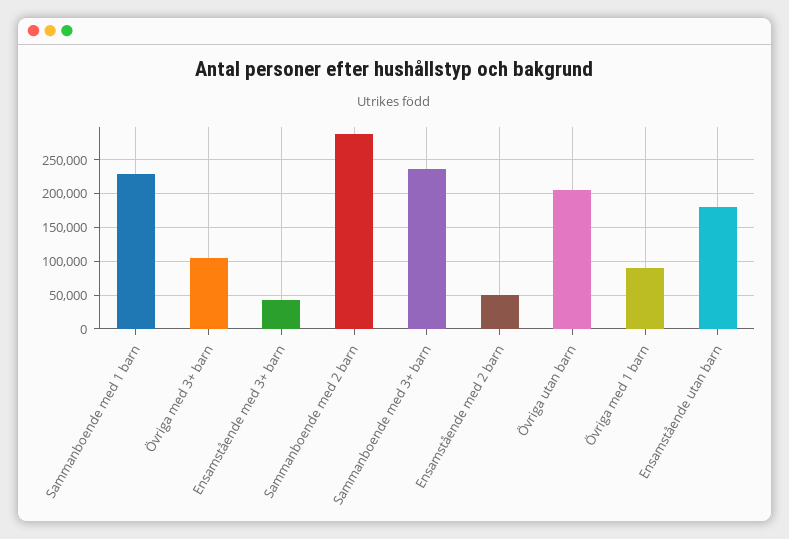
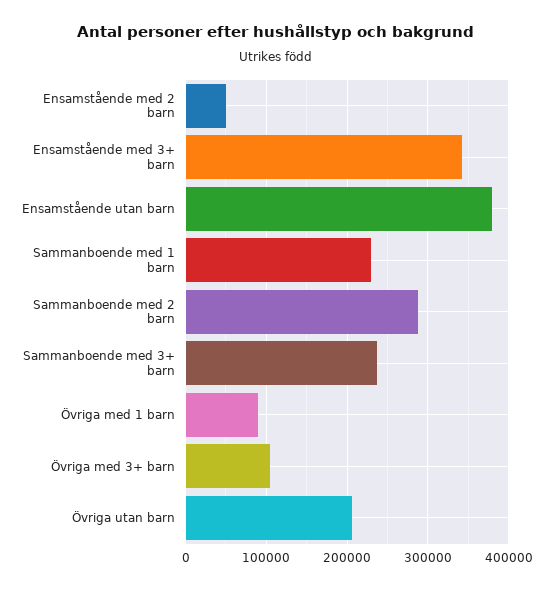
Ensamstående med 3+ barn: 40000 -> 340000
Ensamstående utan barn: 180000 -> 380000

